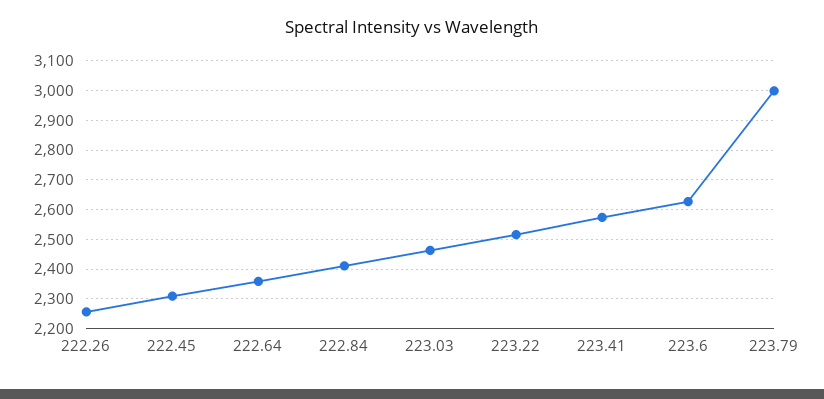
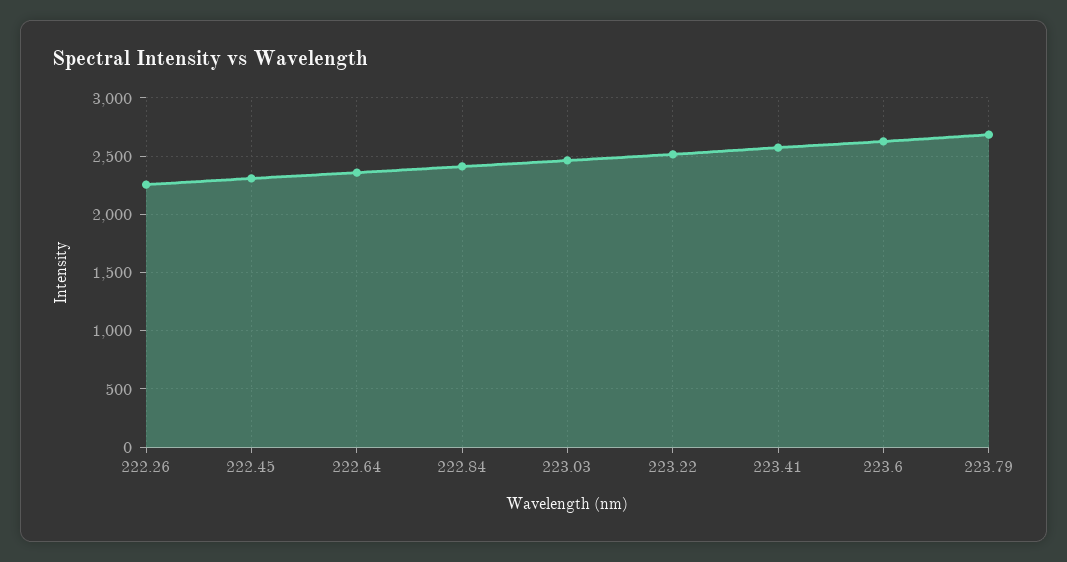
223.79: 3000 -> 2700

